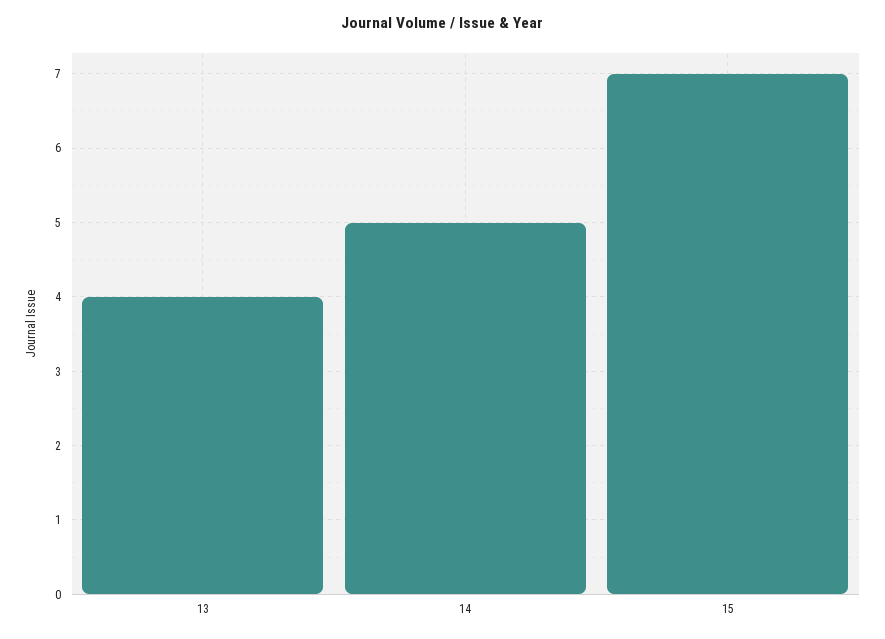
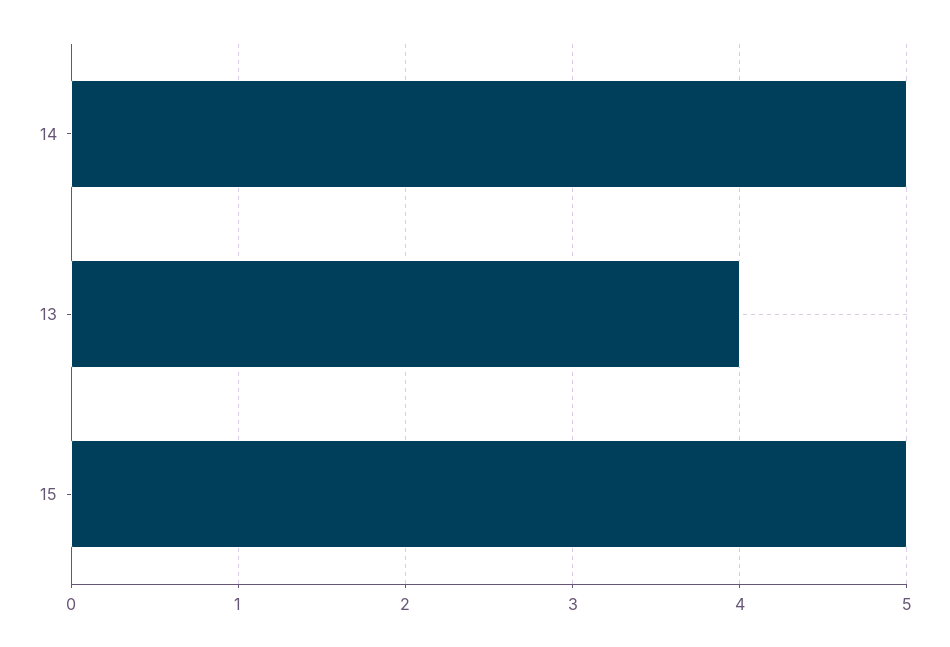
15: 7 -> 5

